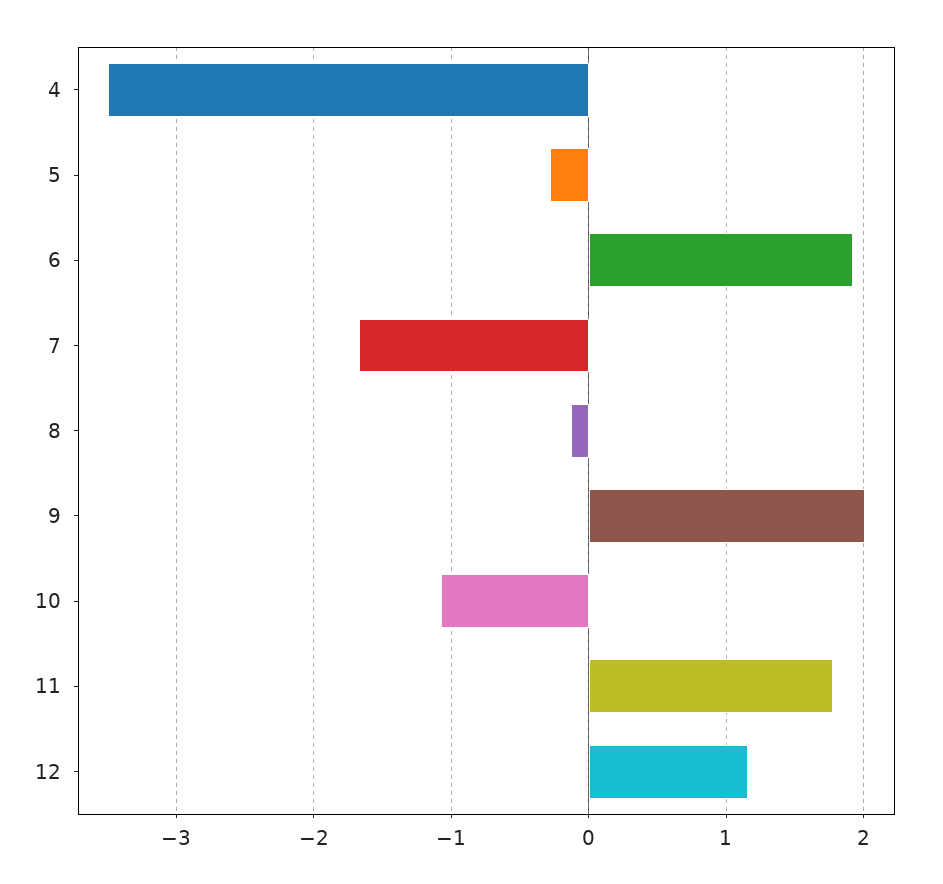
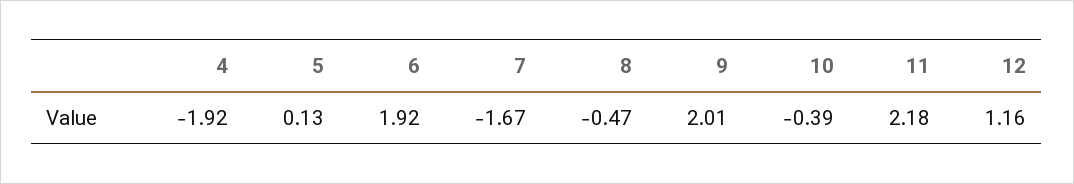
4: -3.5 -> -1.92
5: -0.3 -> 0.13
8: -0.1 -> -0.47
10: -1.1 -> -0.39
11: 1.8 -> 2.18

